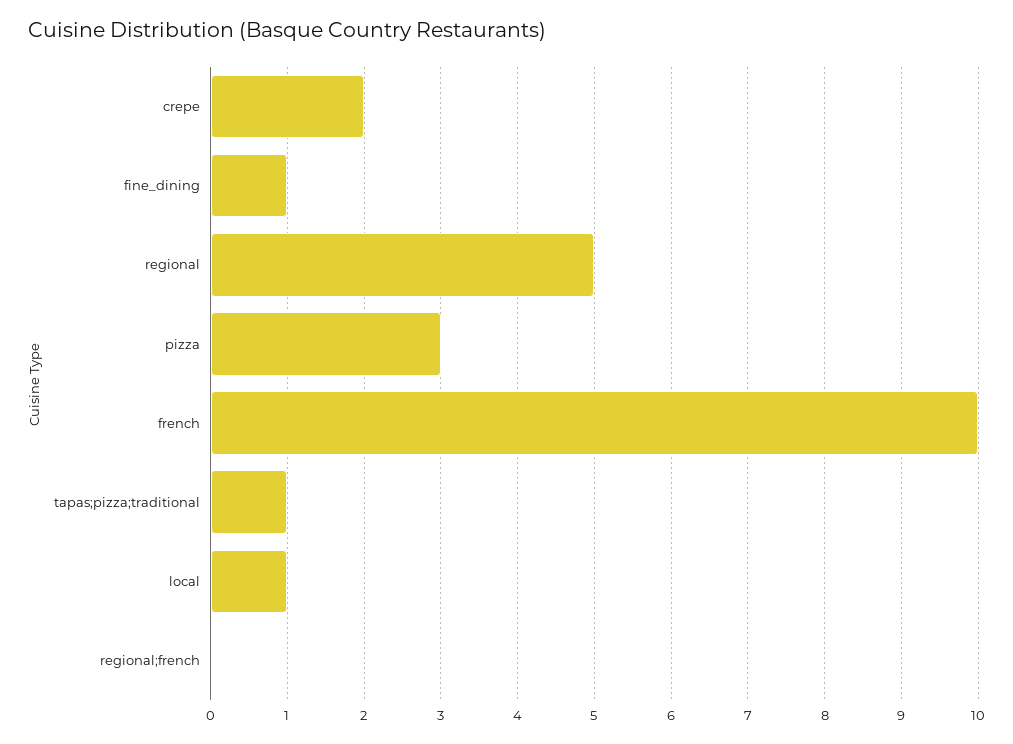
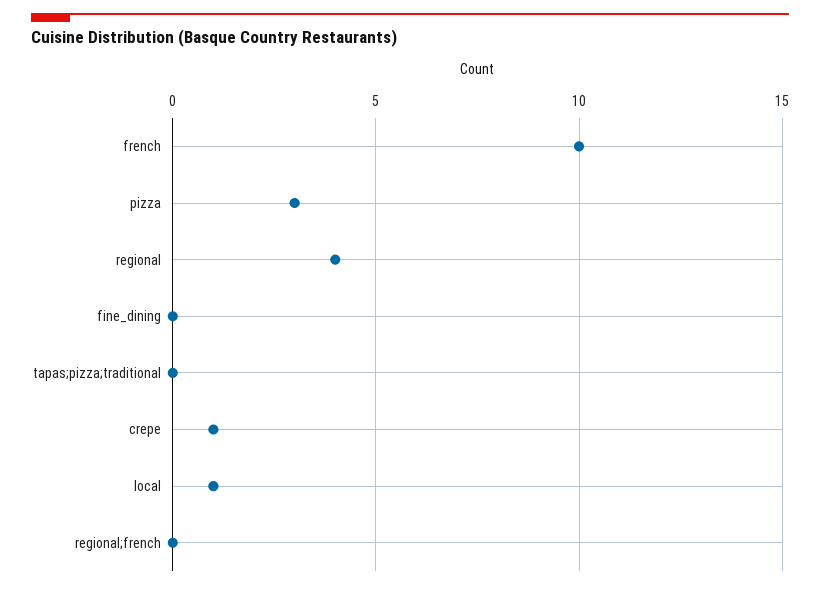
crepe: 2 -> 1
fine_dining: 1 -> 0
regional: 5 -> 4
tapas;pizza;traditional: 1 -> 0

